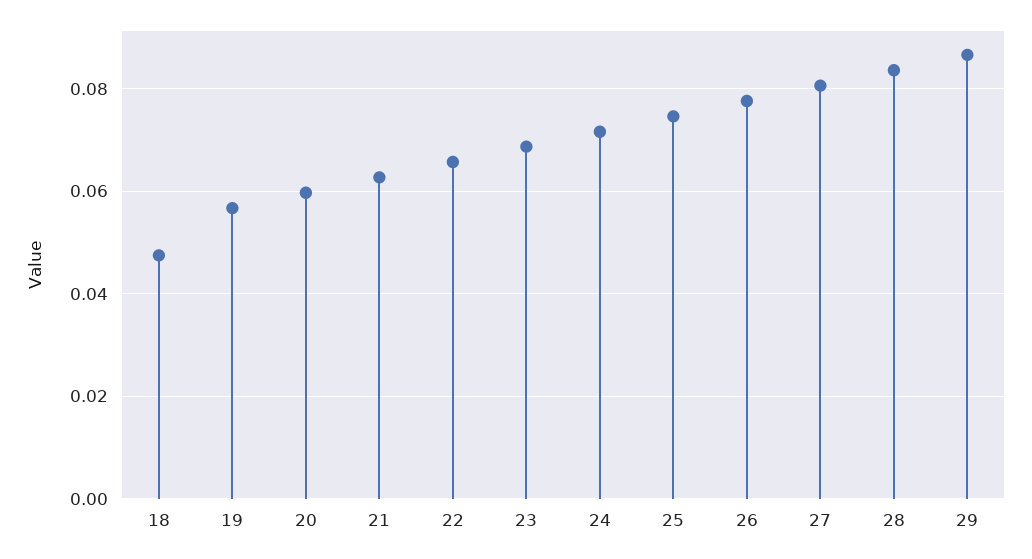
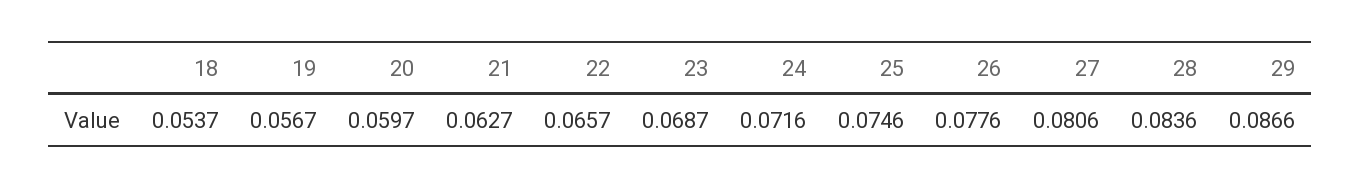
18: 0.048 -> 0.0537

